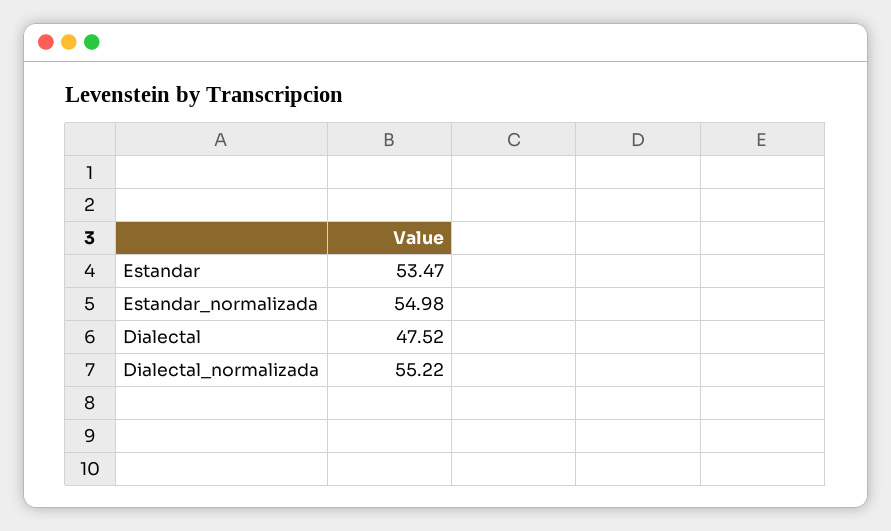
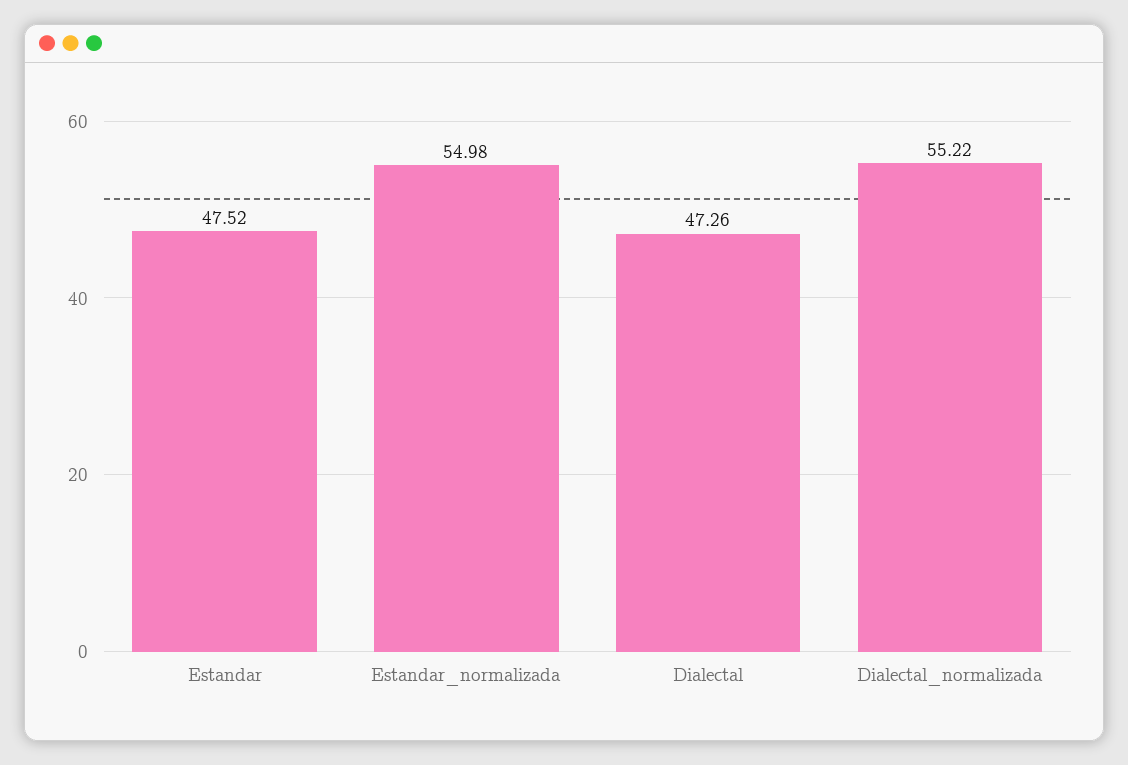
Estandar: 53.47 -> 47.52
Dialectal: 47.52 -> 47.26

